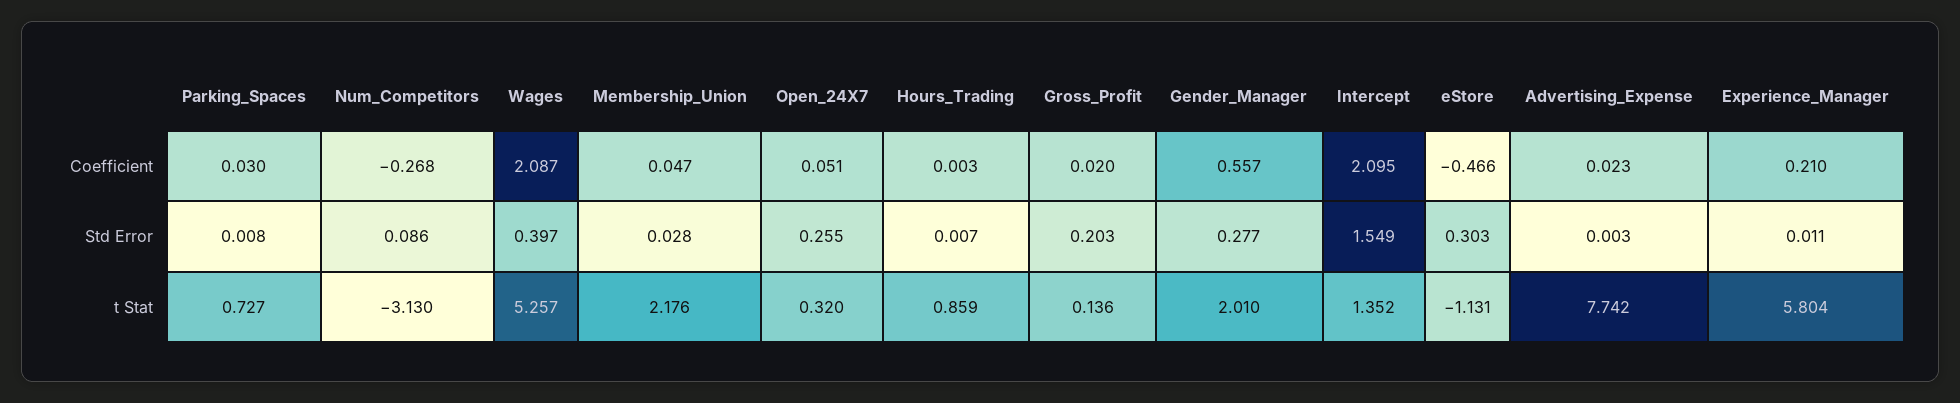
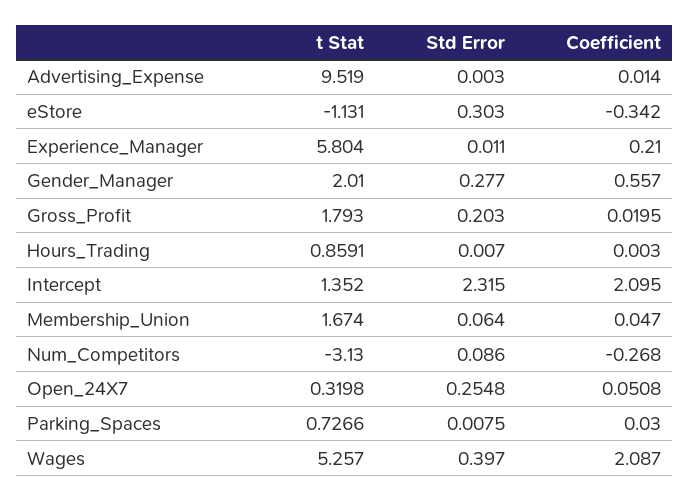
eStore, Coefficient: -0.466 -> -0.342
Advertising_Expense, Coefficient: 0.023 -> 0.014
Membership_Union, Std Error: 0.028 -> 0.064
Intercept, Std Error: 1.549 -> 2.315
Membership_Union, t Stat: 2.176 -> 1.674
Gross_Profit, t Stat: 0.136 -> 1.793
Advertising_Expense, t Stat: 7.742 -> 9.519

